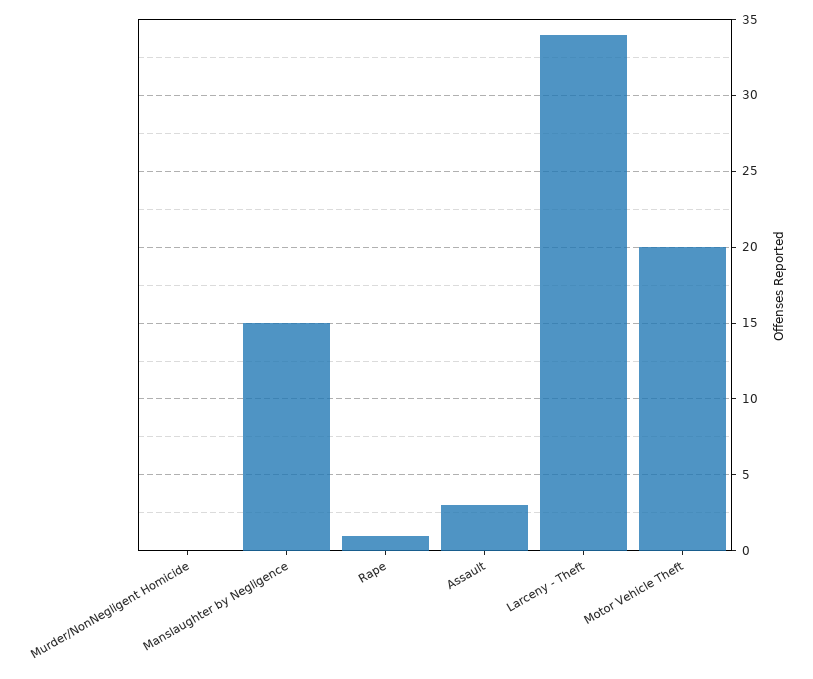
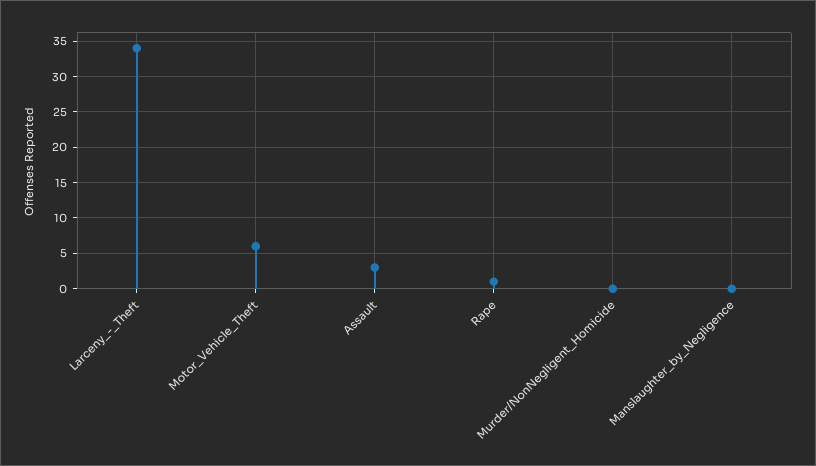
Manslaughter by Negligence: 15 -> 0
Motor Vehicle Theft: 20 -> 6

